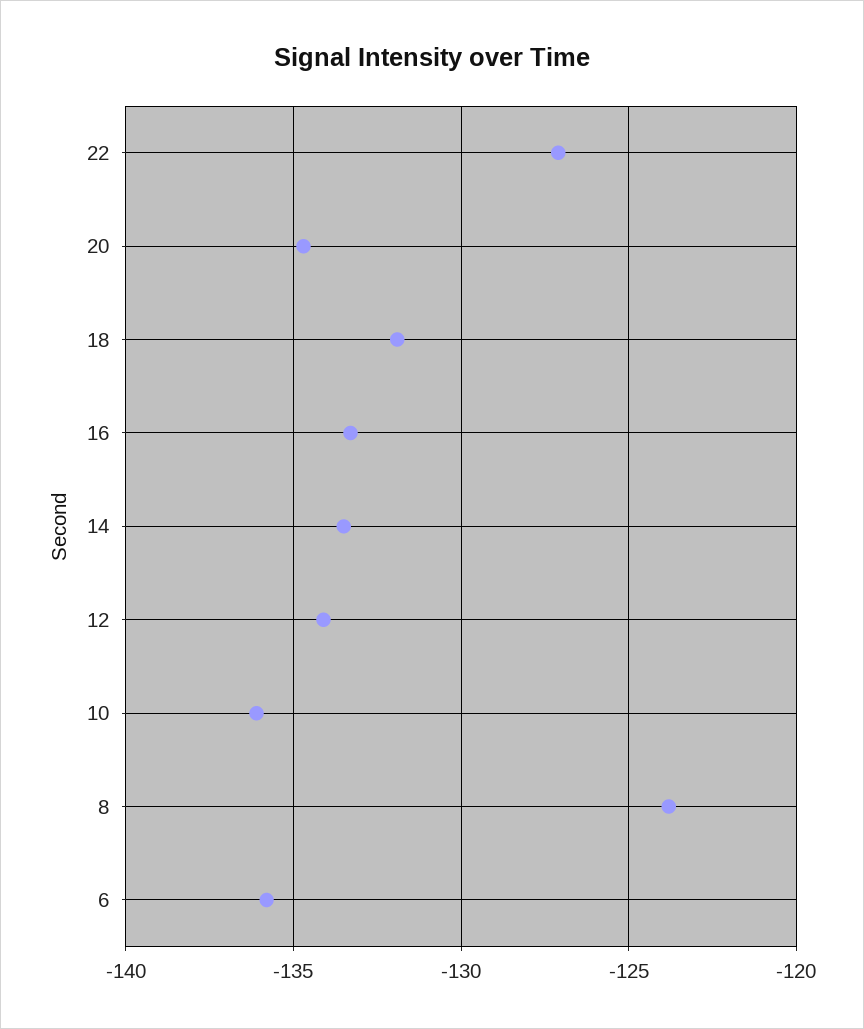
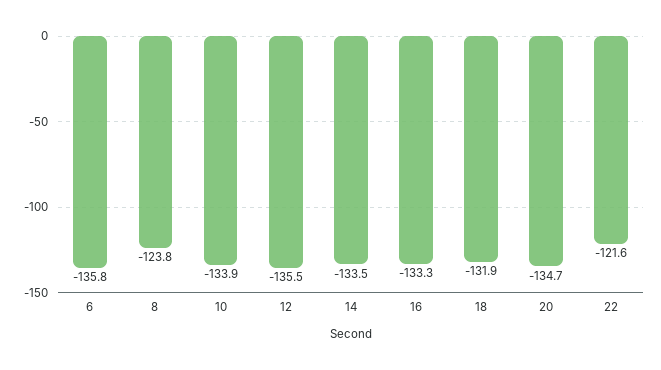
22: -127 -> -121.6
12: -134 -> -135.5
10: -136 -> -133.9

